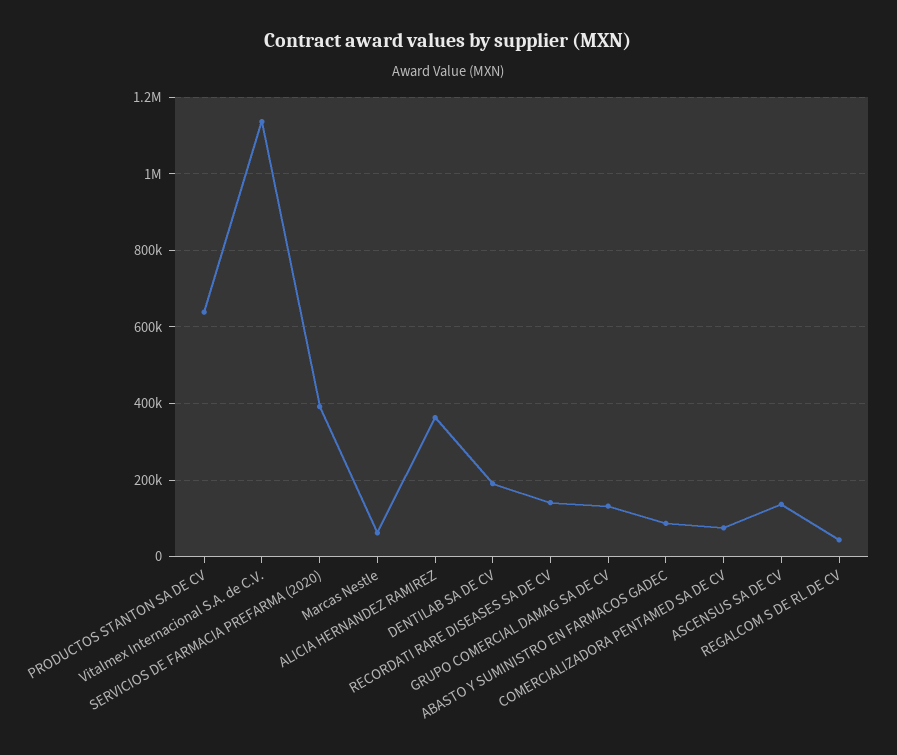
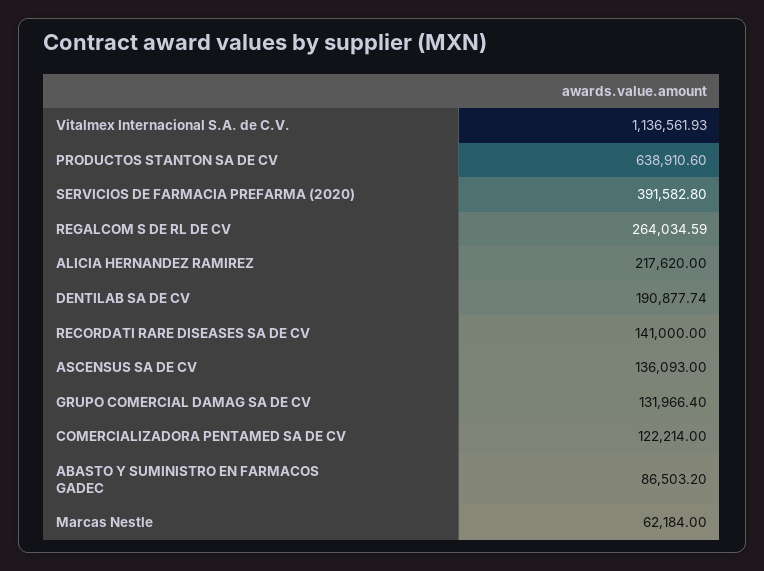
ALICIA HERNANDEZ RAMIREZ: 360000 -> 217620
COMERCIALIZADORA PENTAMED SA DE CV: 80000 -> 122214
REGALCOM S DE RL DE CV: 40000 -> 264034.59

